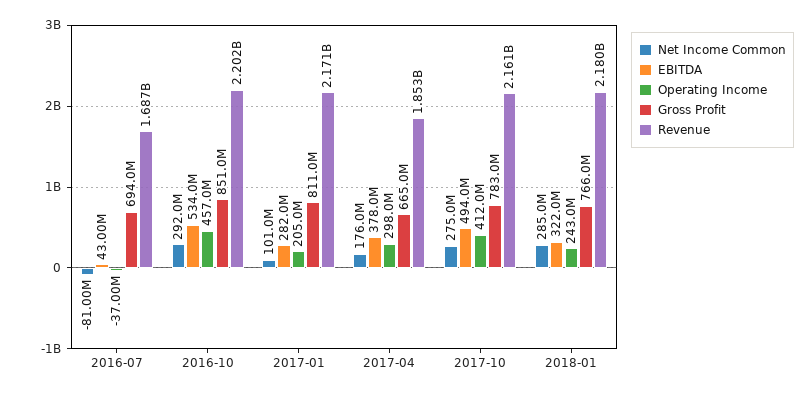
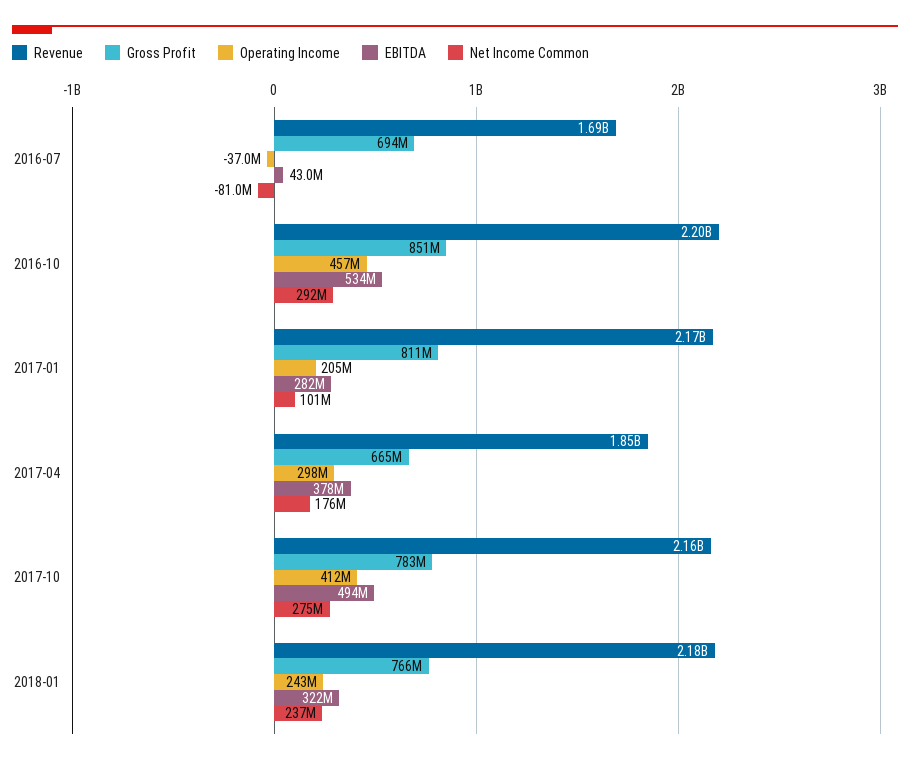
Net Income Common, 2018-01: 285000000 -> 237000000

